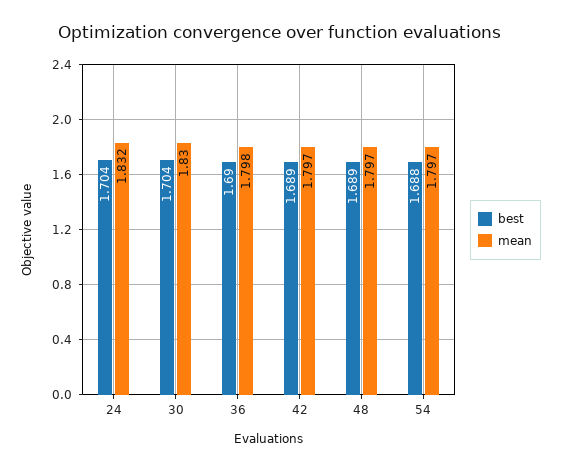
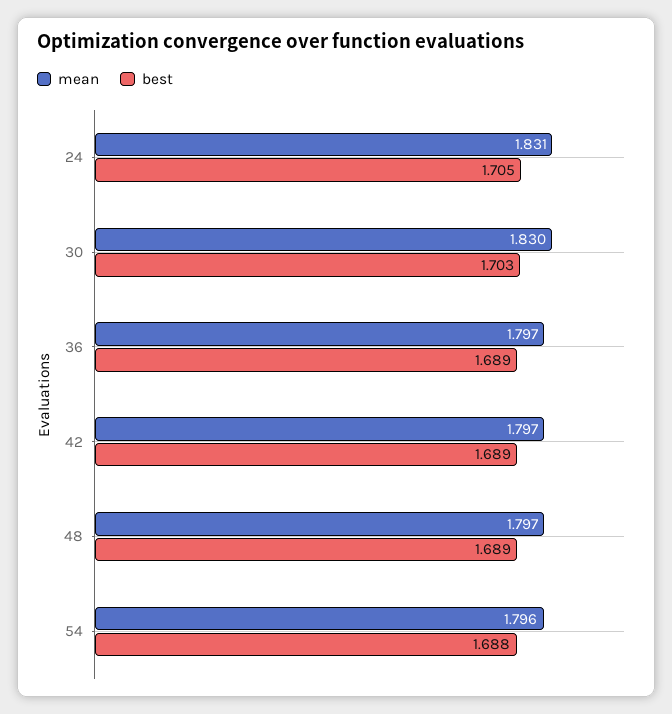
best, 24: 1.704 -> 1.705
mean, 24: 1.832 -> 1.831
best, 30: 1.704 -> 1.703
best, 36: 1.69 -> 1.689
mean, 36: 1.798 -> 1.797
mean, 54: 1.797 -> 1.796

